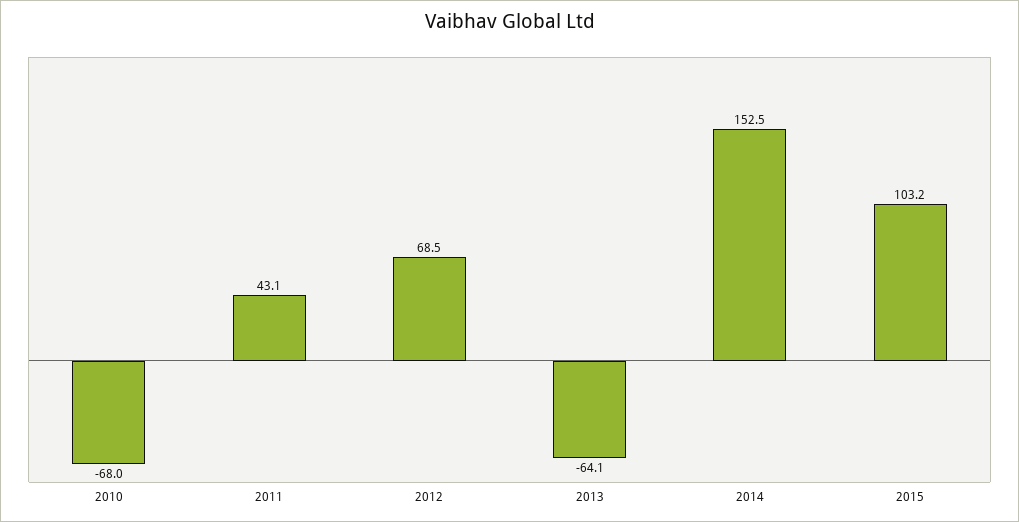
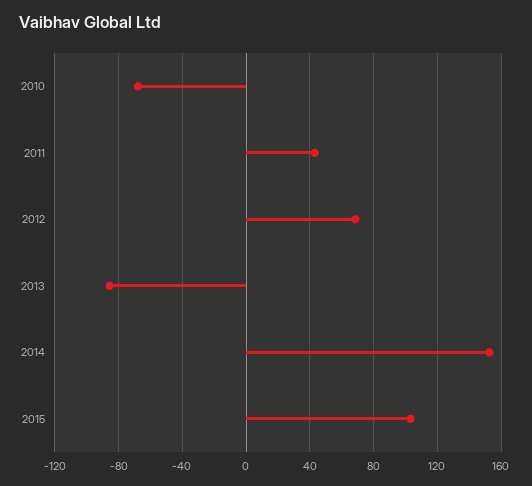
2013: -64.1 -> -85

